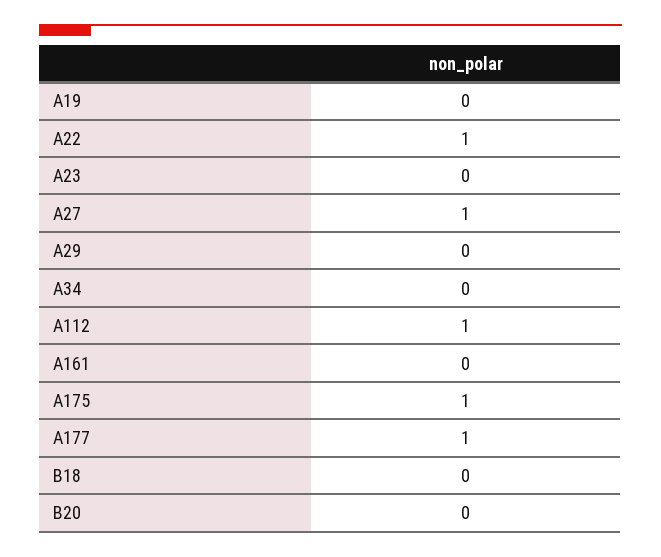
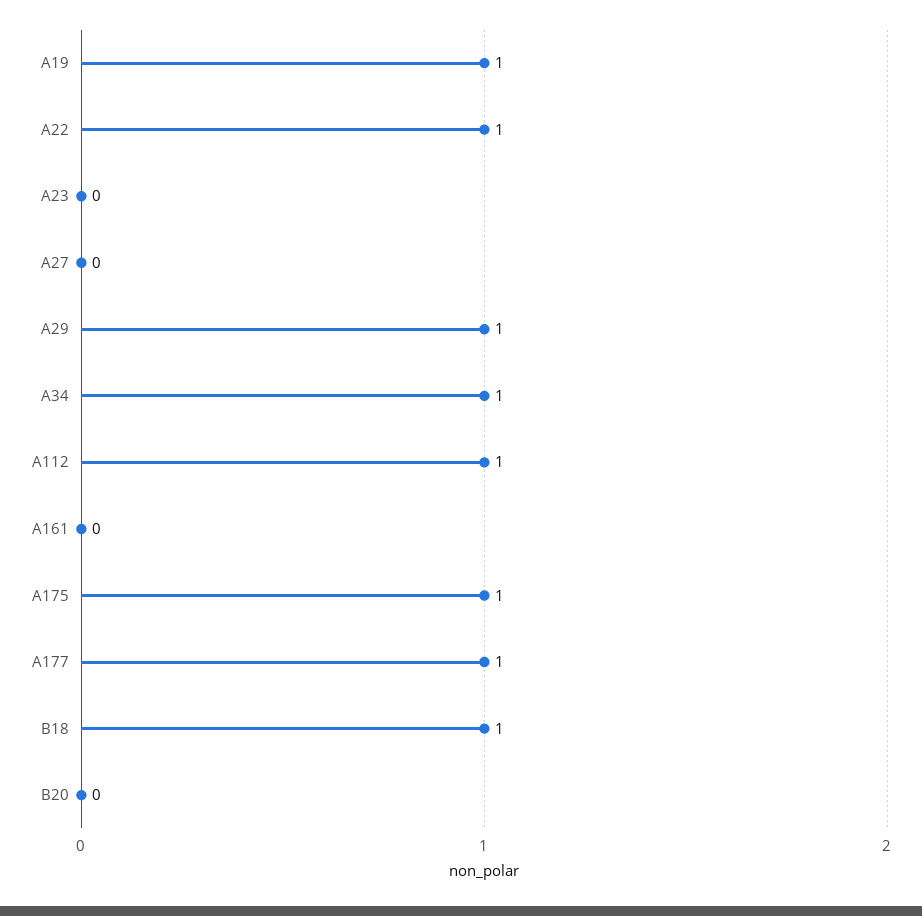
A19: 0 -> 1
A27: 1 -> 0
A29: 0 -> 1
A34: 0 -> 1
B18: 0 -> 1

